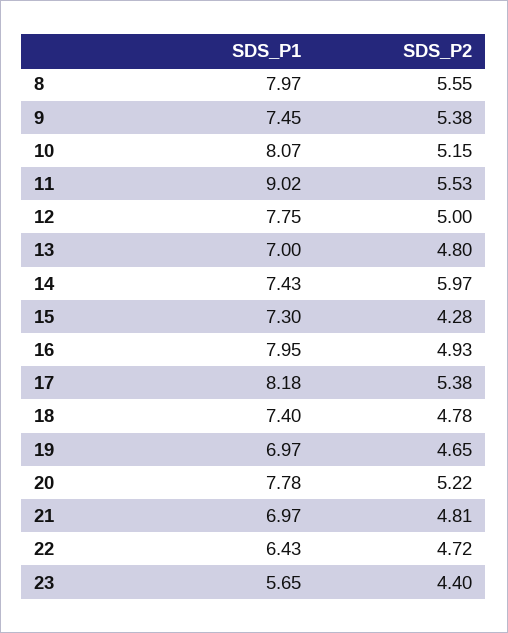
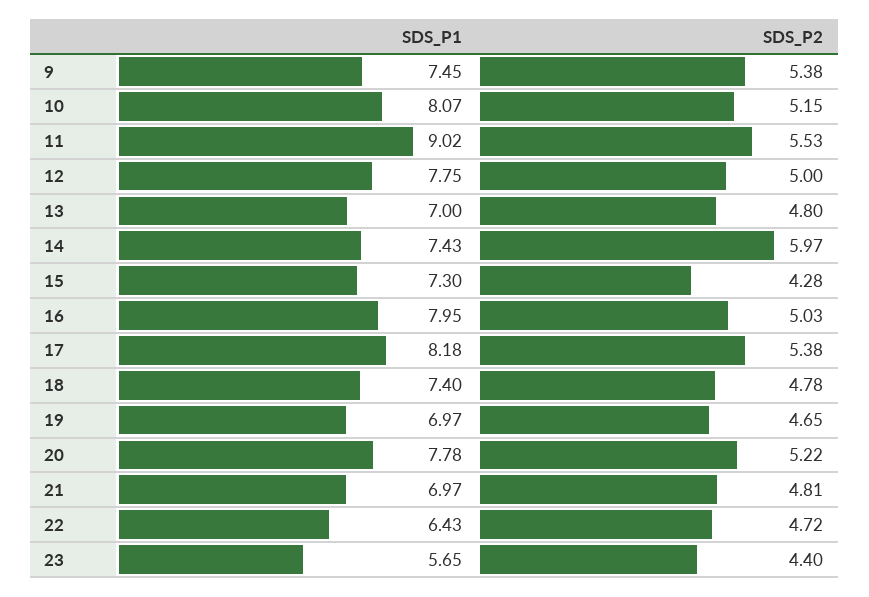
SDS_P1, 8: 7.97 -> none
SDS_P2, 8: 5.55 -> none
SDS_P2, 16: 4.93 -> 5.03

